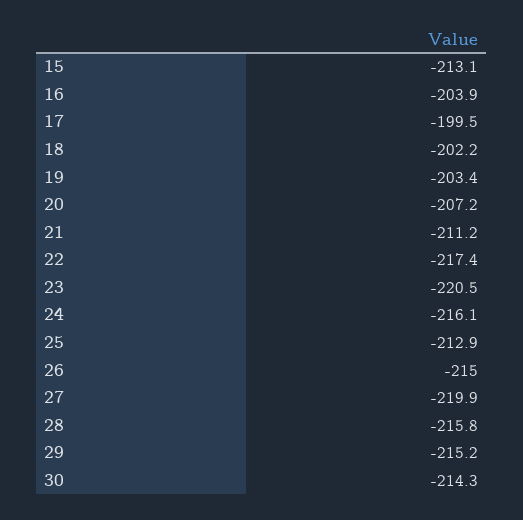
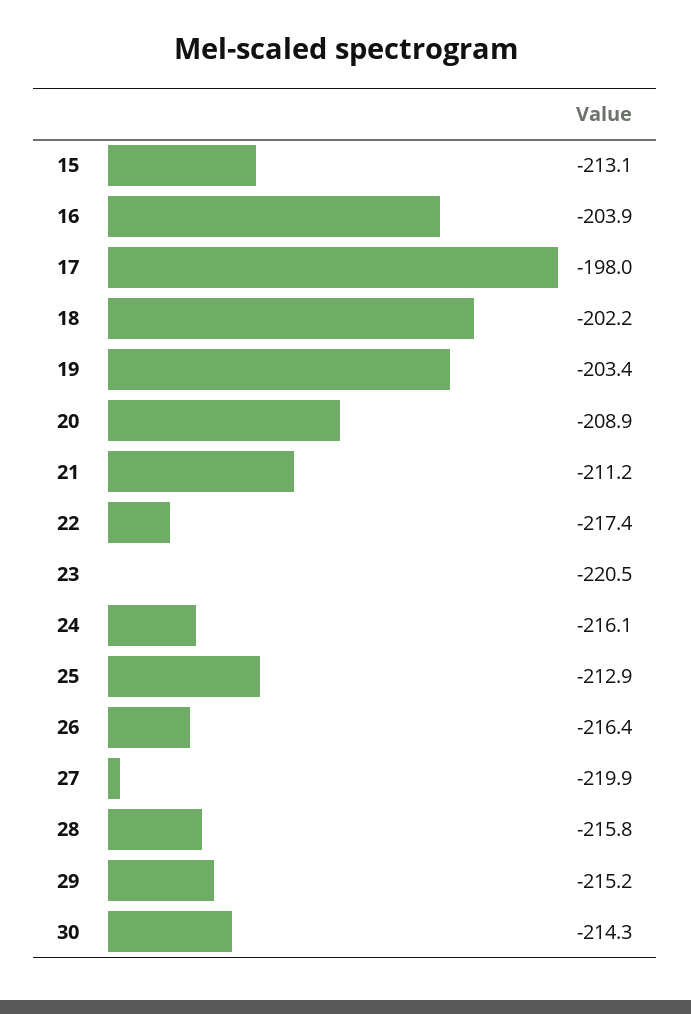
17: -199.5 -> -198
20: -207.2 -> -208.9
26: -215 -> -216.4

